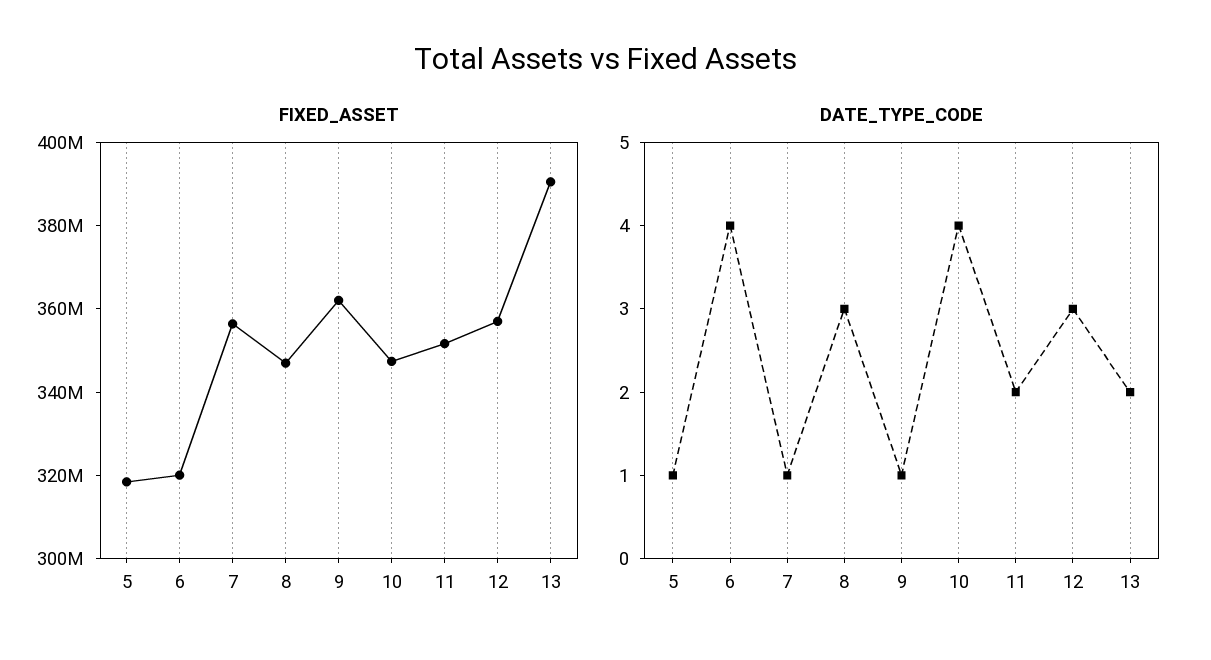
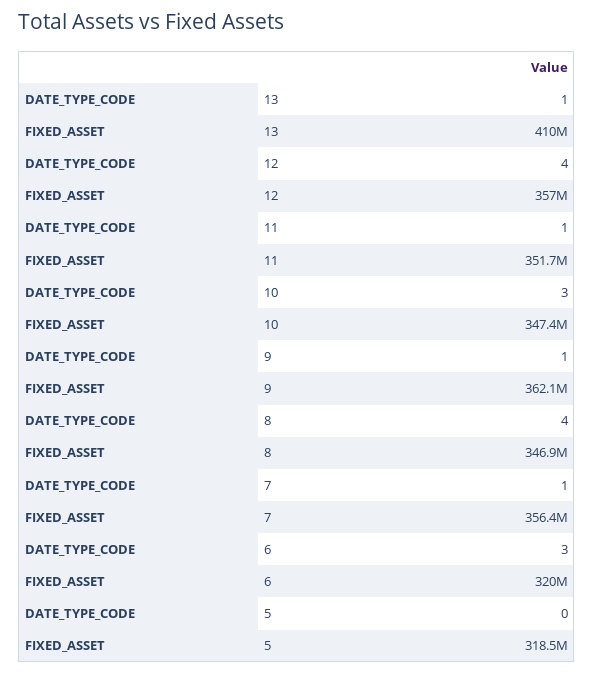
FIXED_ASSET, 13: 390000000 -> 410000000
DATE_TYPE_CODE, 5: 1 -> 0
DATE_TYPE_CODE, 6: 4 -> 3
DATE_TYPE_CODE, 8: 3 -> 4
DATE_TYPE_CODE, 10: 4 -> 3
DATE_TYPE_CODE, 11: 2 -> 1
DATE_TYPE_CODE, 12: 3 -> 4
DATE_TYPE_CODE, 13: 2 -> 1

